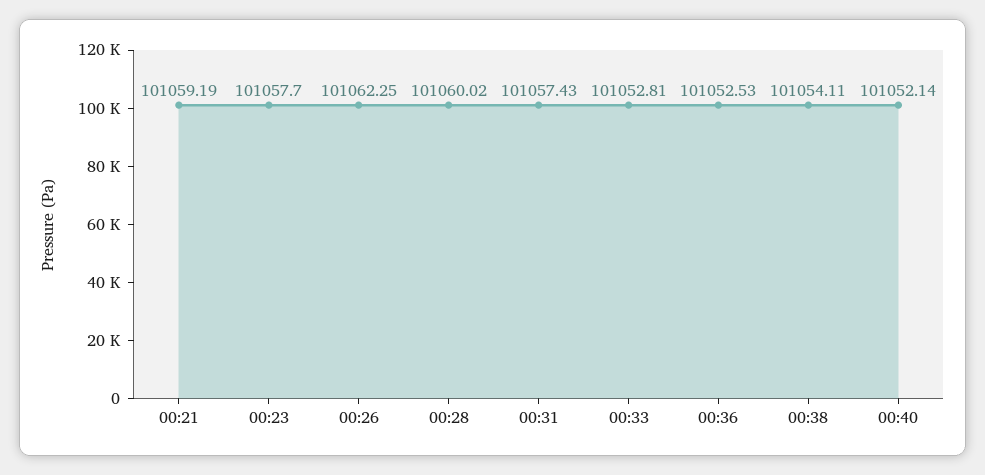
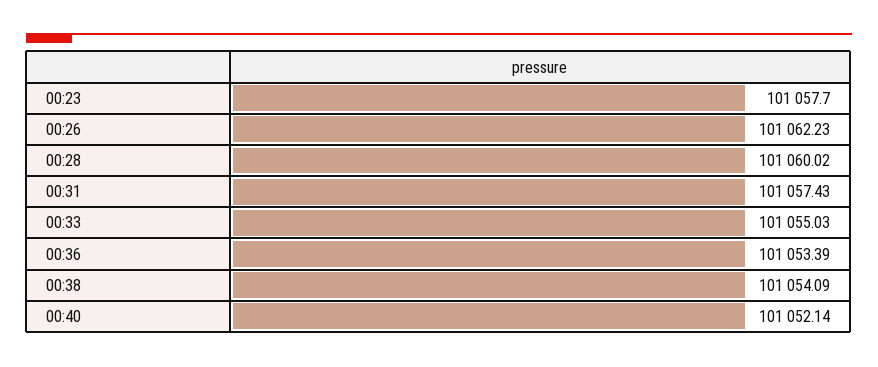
00:21: 101059.19 -> none
00:26: 101062.25 -> 101062.23
00:33: 101052.81 -> 101055.03
00:36: 101052.53 -> 101053.39
00:38: 101054.11 -> 101054.09

